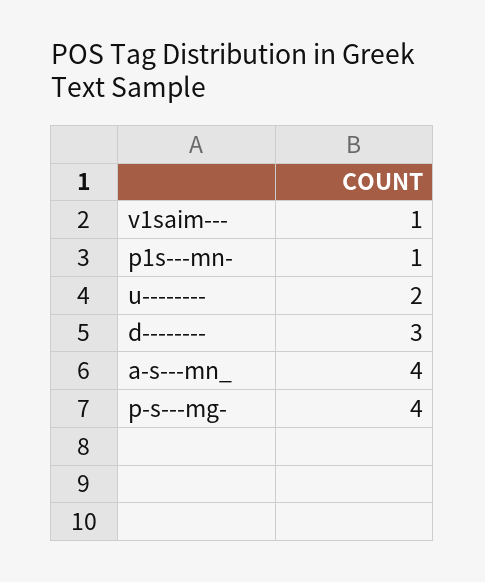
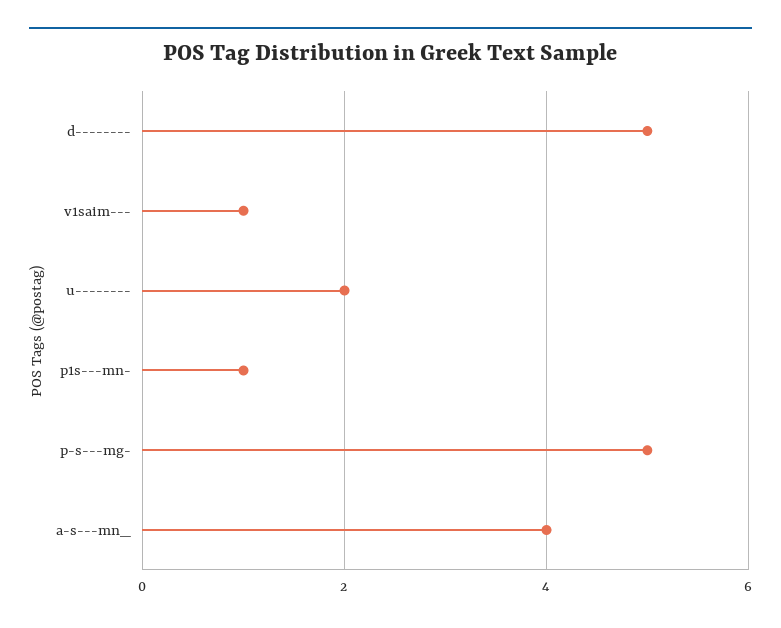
d--------: 3 -> 5
p-s---mg-: 4 -> 5

